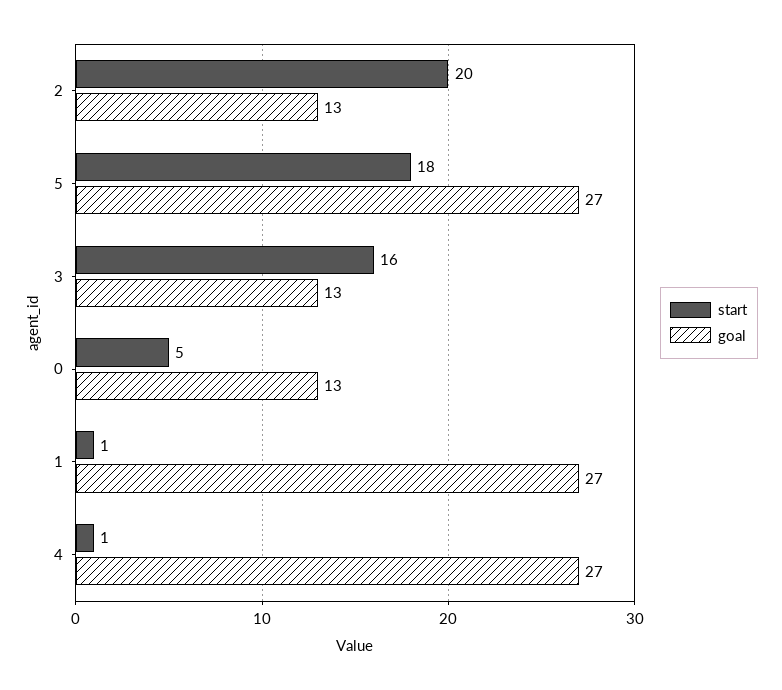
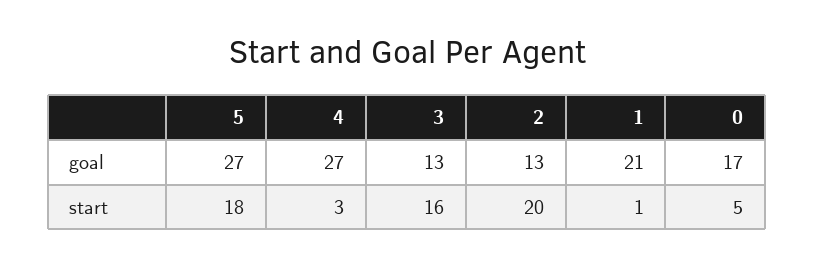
goal, 0: 13 -> 17
goal, 1: 27 -> 21
start, 4: 1 -> 3

